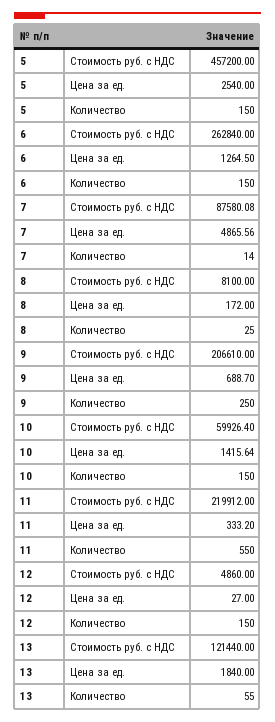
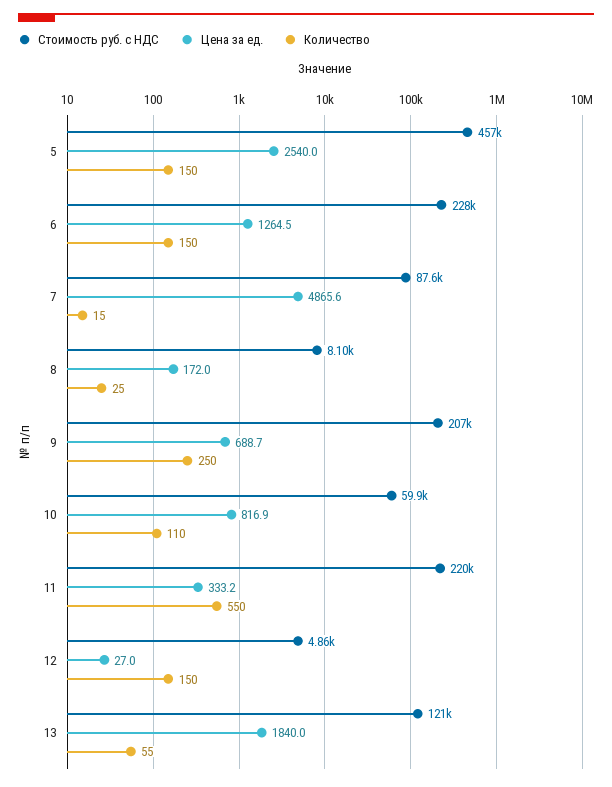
Стоимость руб. с НДС, 6: 262840 -> 228000
Количество, 7: 14 -> 15
Цена за ед., 10: 1415.64 -> 816.9
Количество, 10: 150 -> 110

